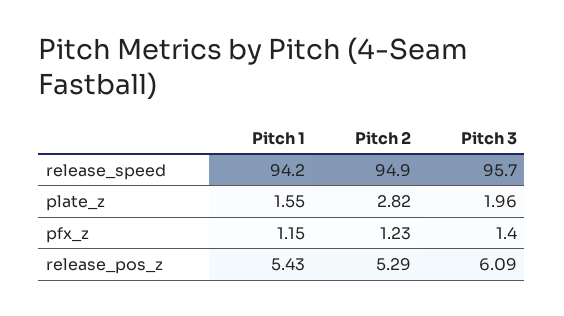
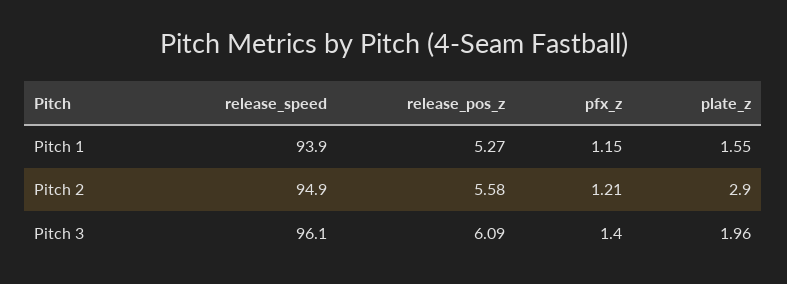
Pitch 1, release_speed: 94.2 -> 93.9
Pitch 3, release_speed: 95.7 -> 96.1
Pitch 2, plate_z: 2.82 -> 2.9
Pitch 2, pfx_z: 1.23 -> 1.21
Pitch 1, release_pos_z: 5.43 -> 5.27
Pitch 2, release_pos_z: 5.29 -> 5.58

